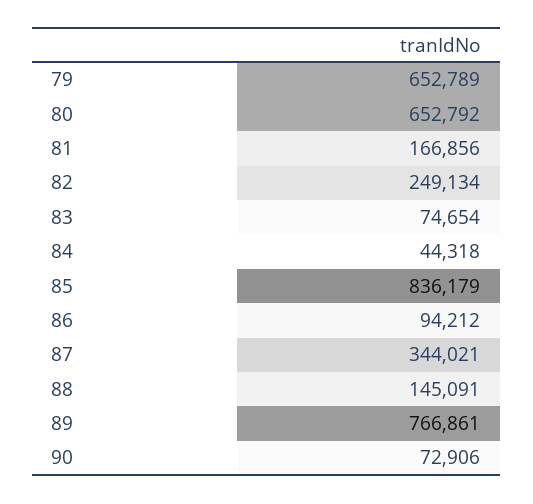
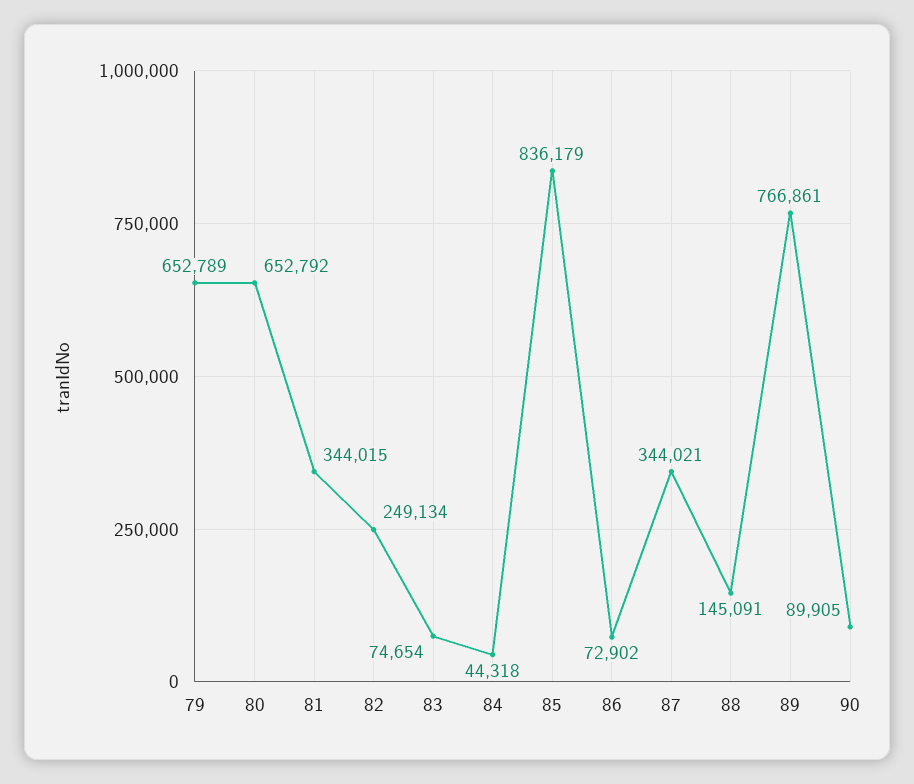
81: 166856 -> 344015
86: 94212 -> 72902
90: 72906 -> 89905

